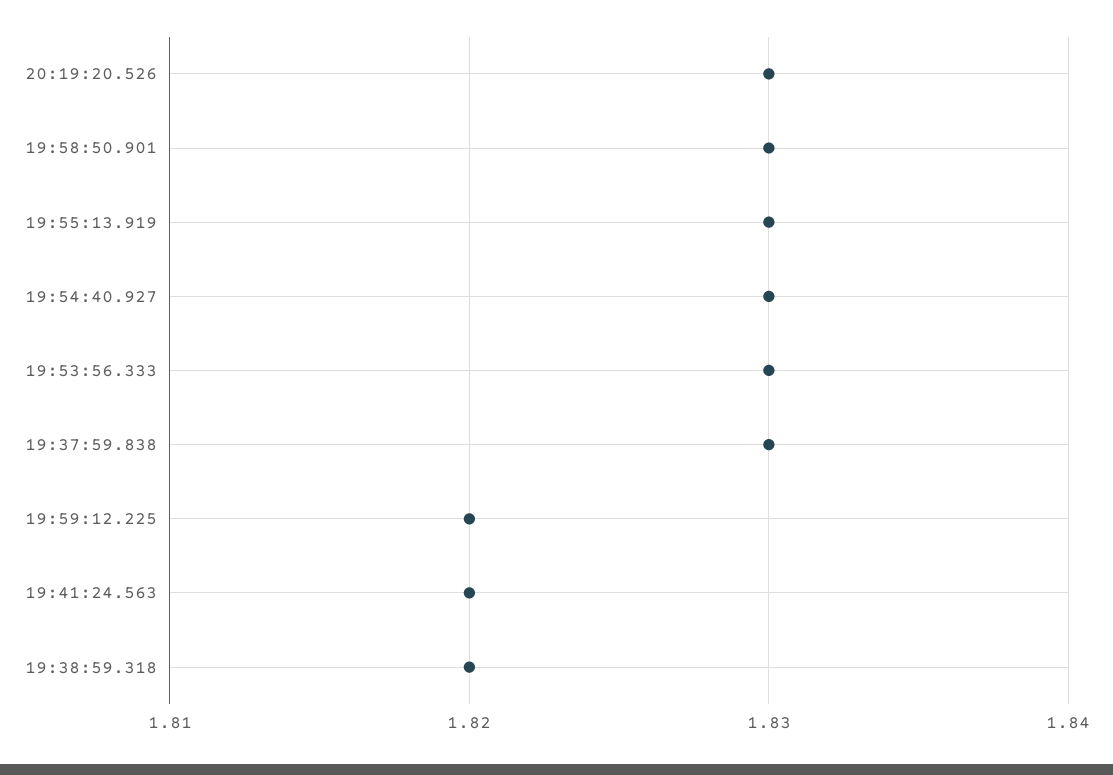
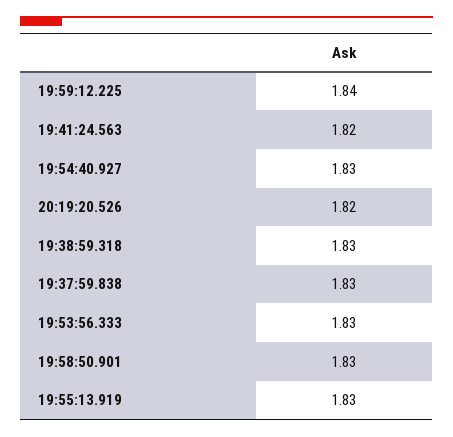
20:19:20.526: 1.83 -> 1.82
19:59:12.225: 1.82 -> 1.84
19:38:59.318: 1.82 -> 1.83

